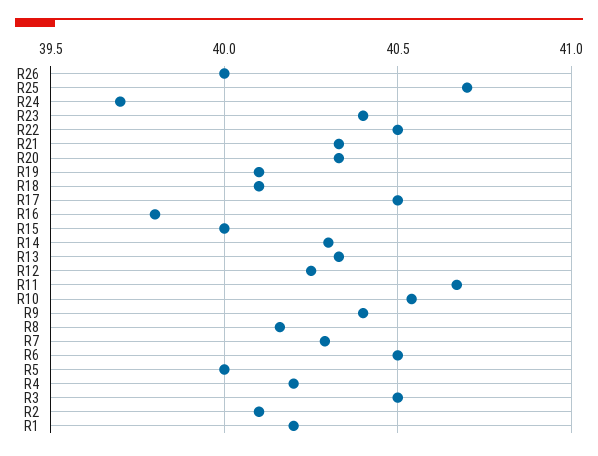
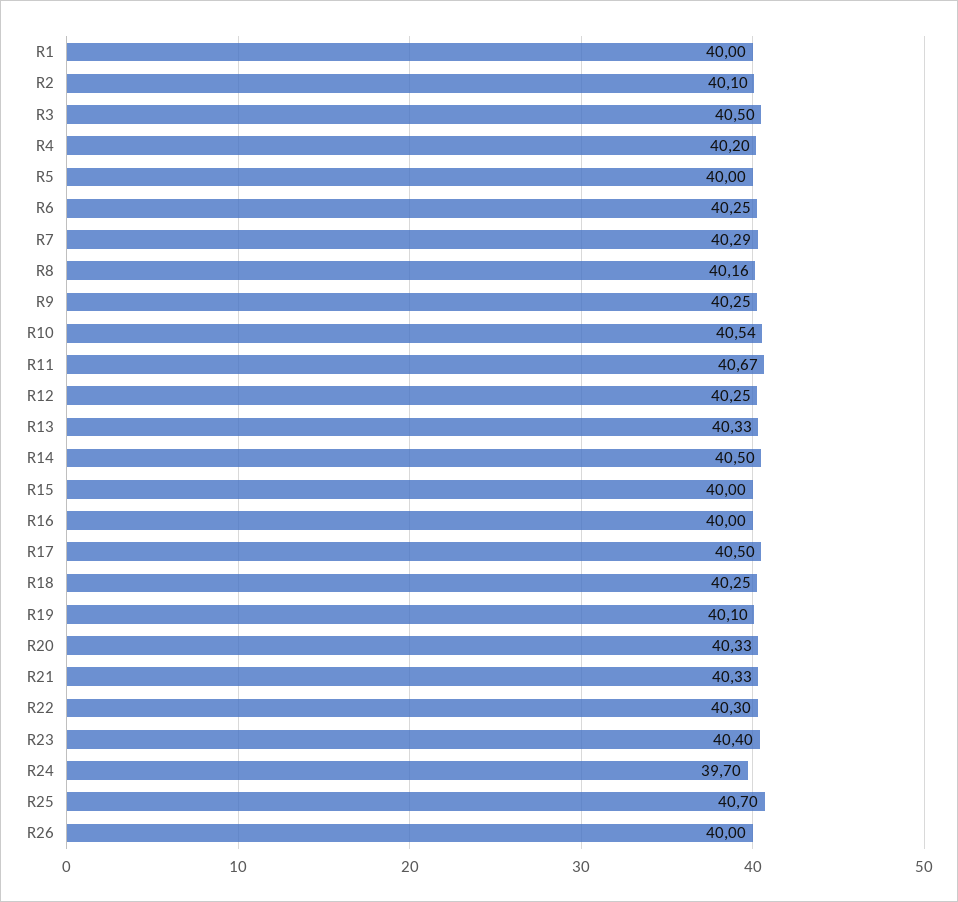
R22: 40.5 -> 40.3
R18: 40.1 -> 40.25
R16: 39.8 -> 40
R14: 40.3 -> 40.5
R9: 40.4 -> 40.25
R6: 40.5 -> 40.25
R1: 40.2 -> 40

